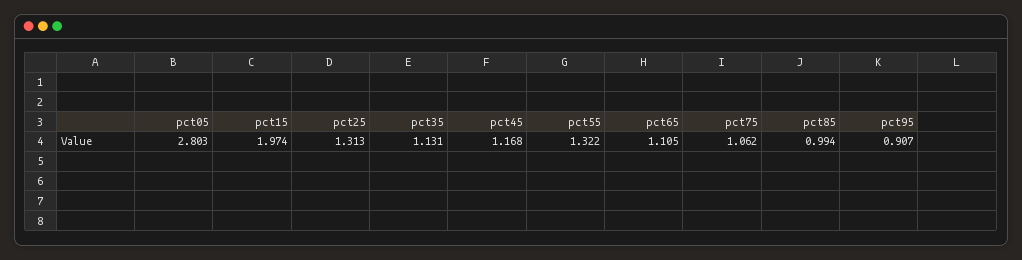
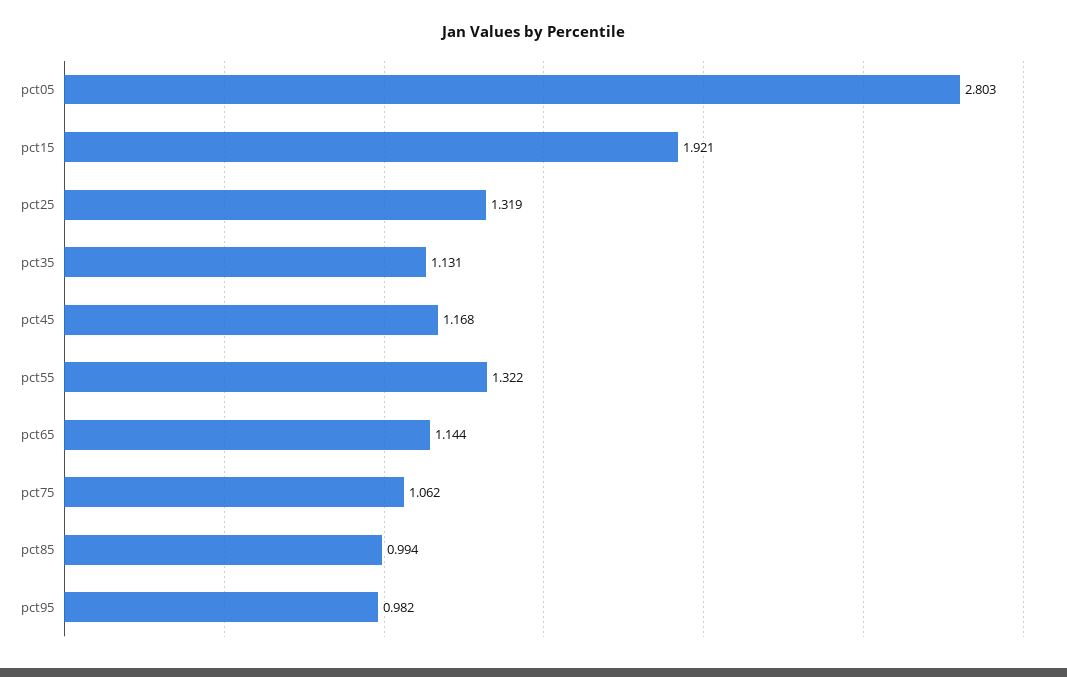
pct15: 1.974 -> 1.921
pct25: 1.313 -> 1.319
pct65: 1.105 -> 1.144
pct95: 0.907 -> 0.982

